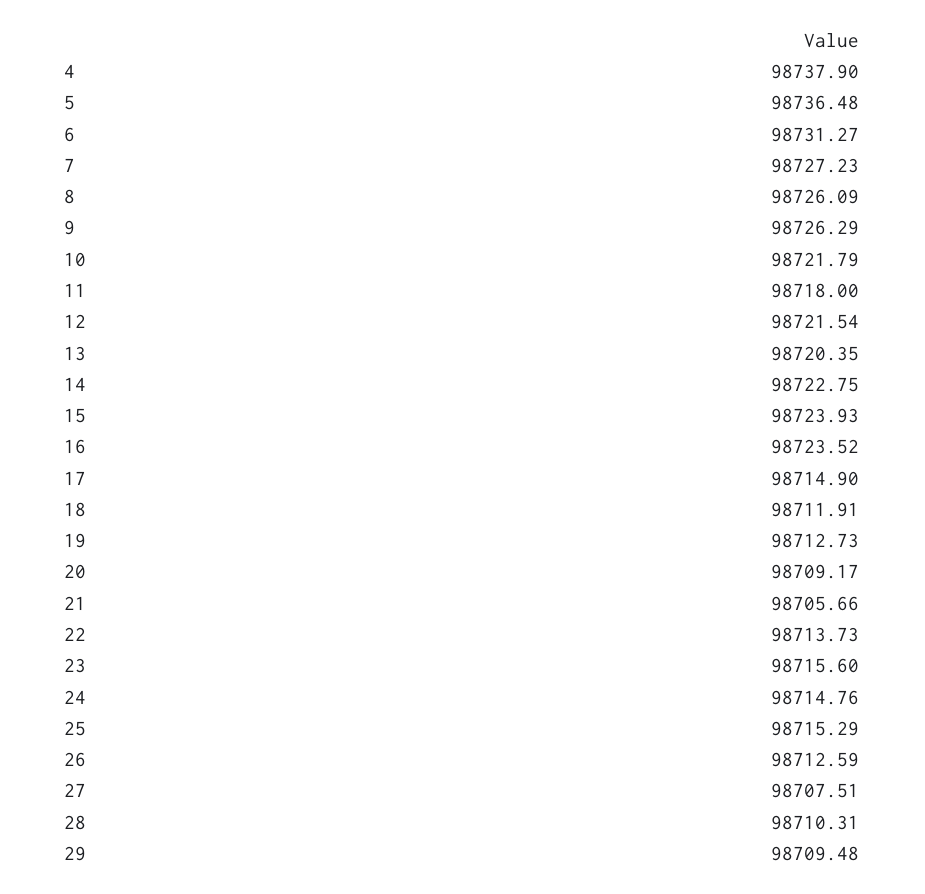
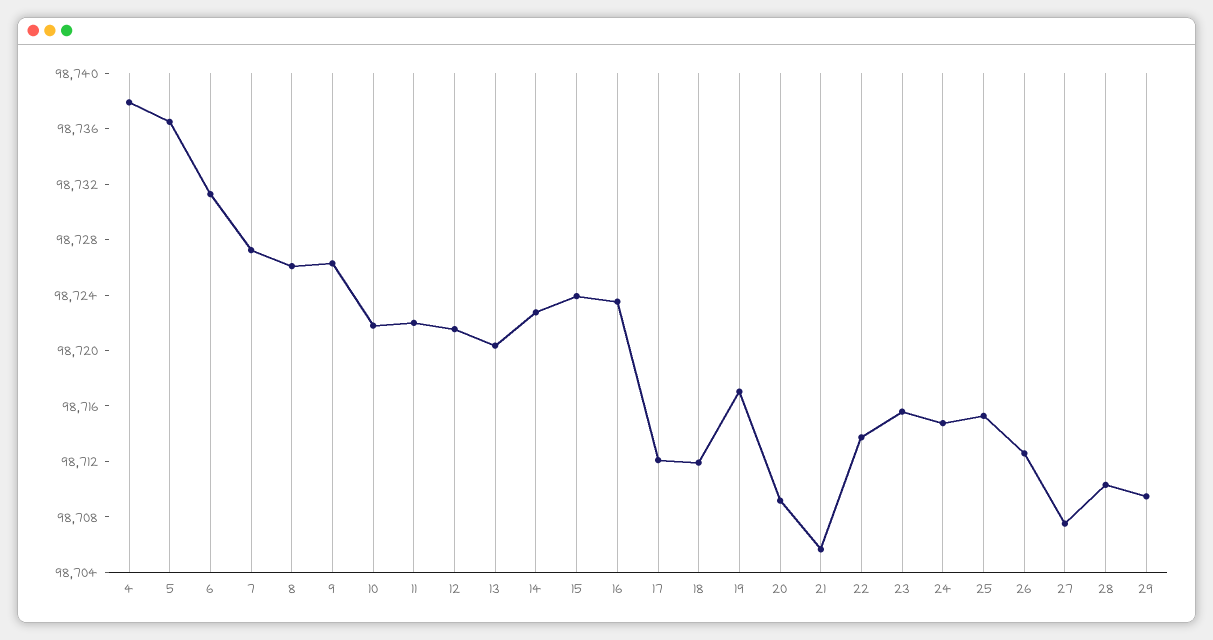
11: 98718 -> 98722
17: 98714.9 -> 98712
19: 98712.73 -> 98717

